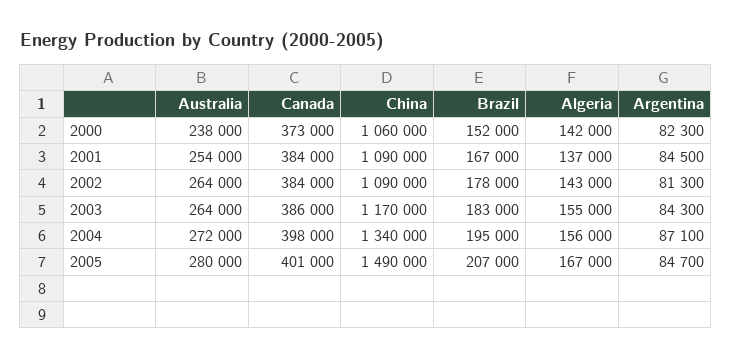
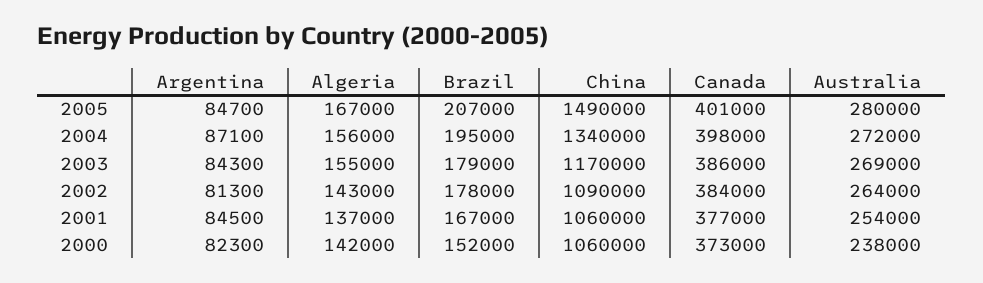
Canada, 2001: 384000 -> 377000
China, 2001: 1090000 -> 1060000
Australia, 2003: 264000 -> 269000
Brazil, 2003: 183000 -> 179000

